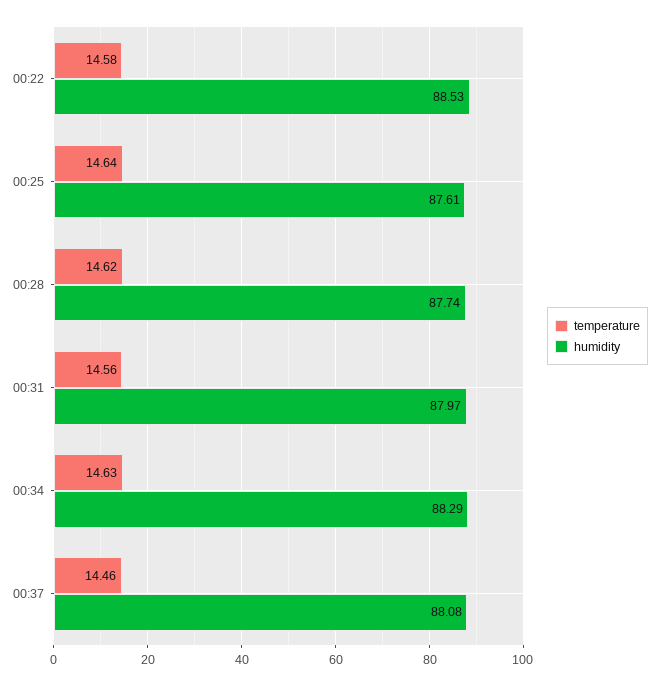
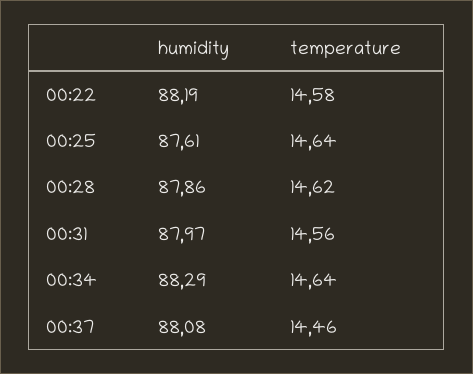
humidity, 00:22: 88.53 -> 88.19
humidity, 00:28: 87.74 -> 87.86
temperature, 00:34: 14.63 -> 14.64

